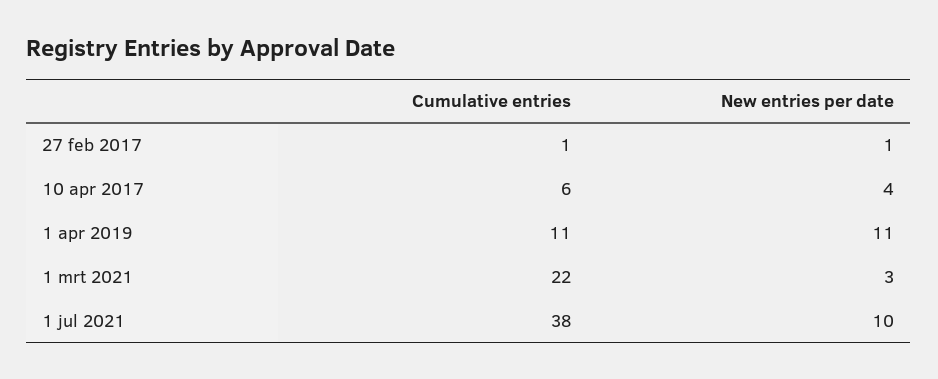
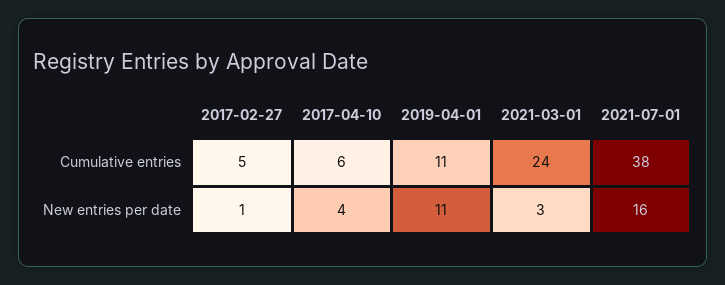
Cumulative entries, 27 feb 2017: 1 -> 5
Cumulative entries, 1 mrt 2021: 22 -> 24
New entries per date, 1 jul 2021: 10 -> 16

